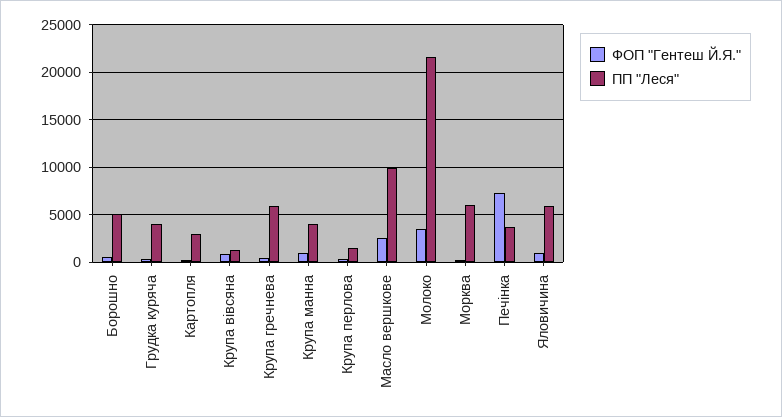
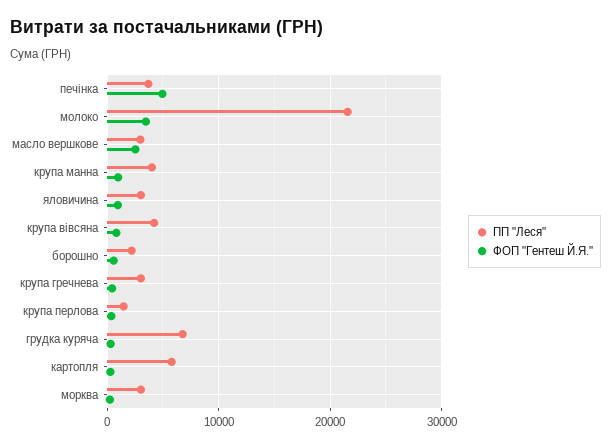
ПП "Леся", Борошно: 5000 -> 2000
ПП "Леся", Грудка куряча: 4000 -> 7000
ПП "Леся", Картопля: 3000 -> 6000
ПП "Леся", Крупа вівсяна: 1000 -> 4000
ПП "Леся", Крупа гречнева: 6000 -> 3000
ПП "Леся", Масло вершкове: 10000 -> 3000
ПП "Леся", Морква: 6000 -> 3000
ФОП "Гентеш Й.Я.", Печінка: 7000 -> 5000
ПП "Леся", Яловичина: 6000 -> 3000

